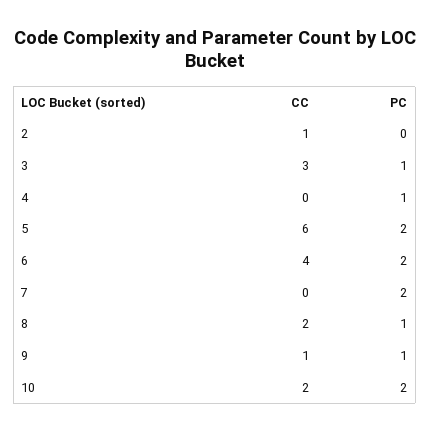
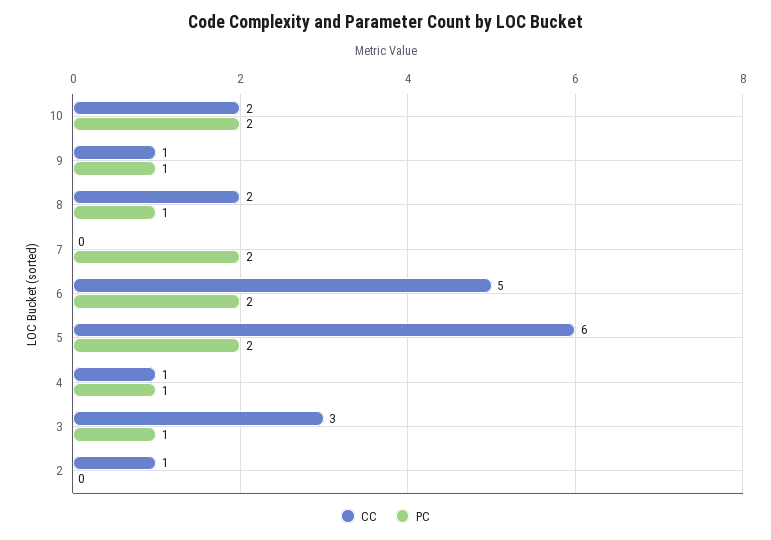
CC, 4: 0 -> 1
CC, 6: 4 -> 5

